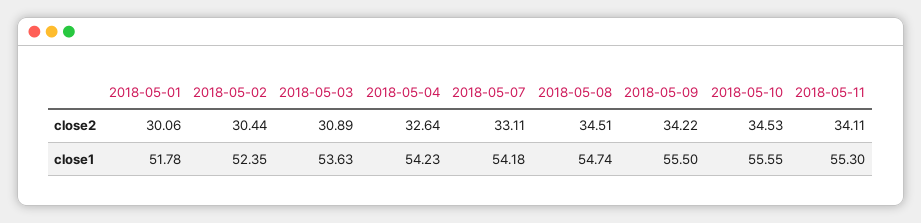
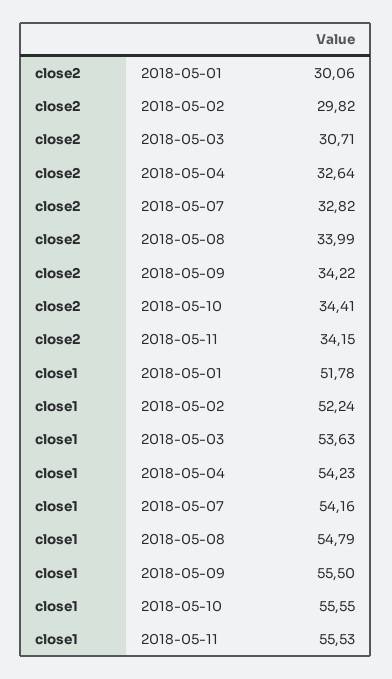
2018-05-02, close2: 30.44 -> 29.82
2018-05-03, close2: 30.89 -> 30.71
2018-05-07, close2: 33.11 -> 32.82
2018-05-08, close2: 34.51 -> 33.99
2018-05-10, close2: 34.53 -> 34.41
2018-05-11, close2: 34.11 -> 34.15
2018-05-02, close1: 52.35 -> 52.24
2018-05-07, close1: 54.18 -> 54.16
2018-05-08, close1: 54.74 -> 54.79
2018-05-11, close1: 55.3 -> 55.53

